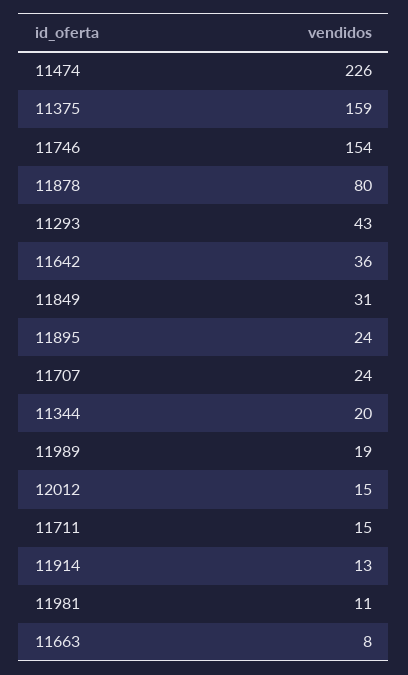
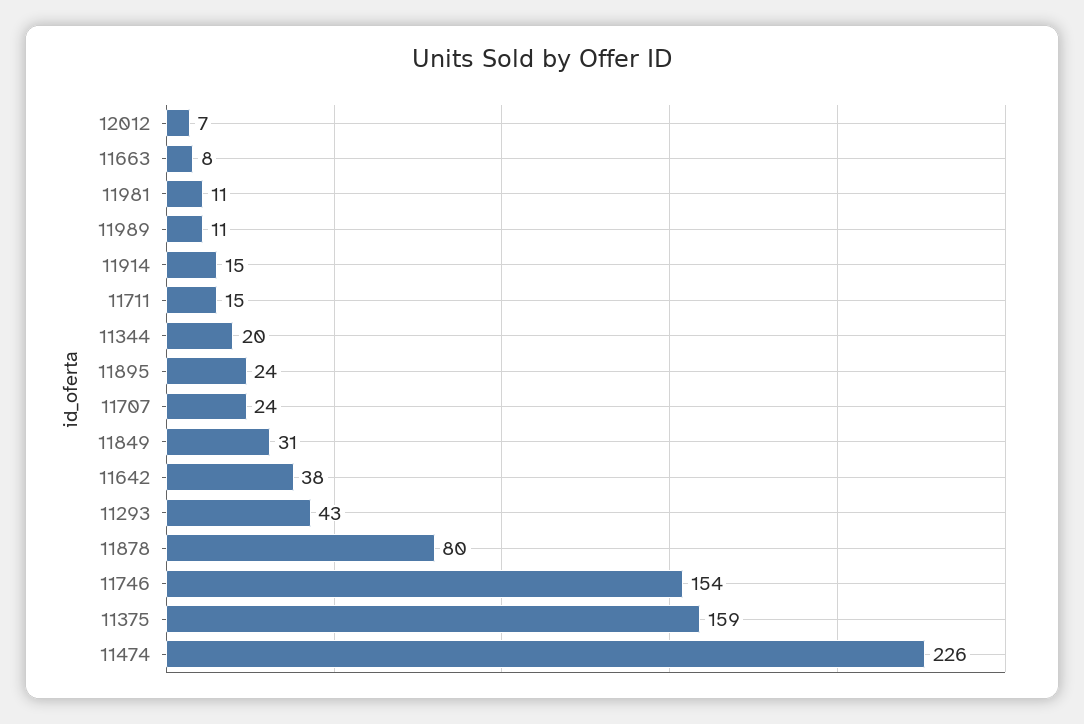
11642: 36 -> 38
11989: 19 -> 11
12012: 15 -> 7
11914: 13 -> 15

